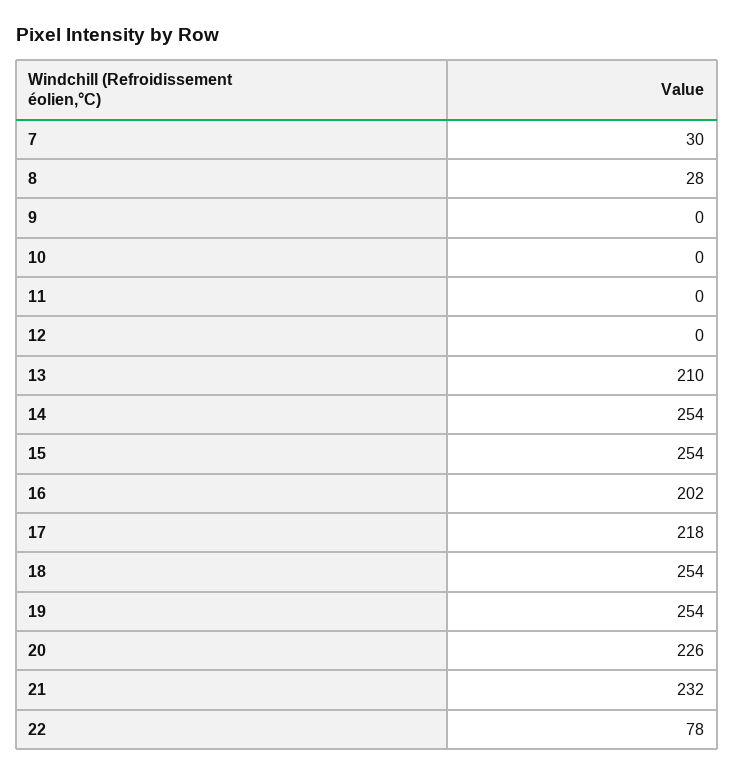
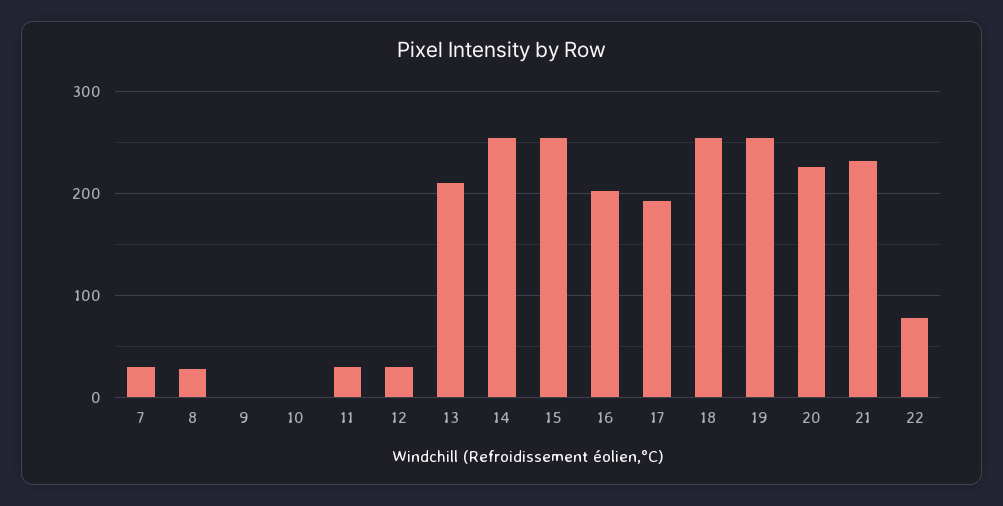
11: 0 -> 30
12: 0 -> 30
17: 218 -> 190

